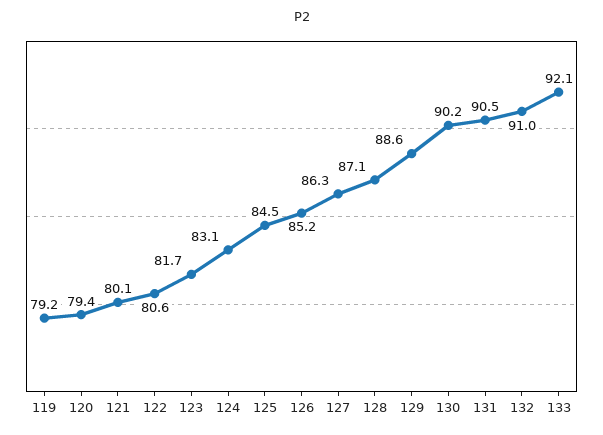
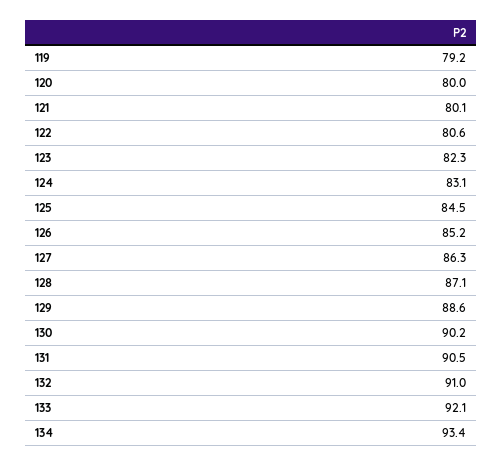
120: 79.4 -> 80
123: 81.7 -> 82.3
134: none -> 93.4

